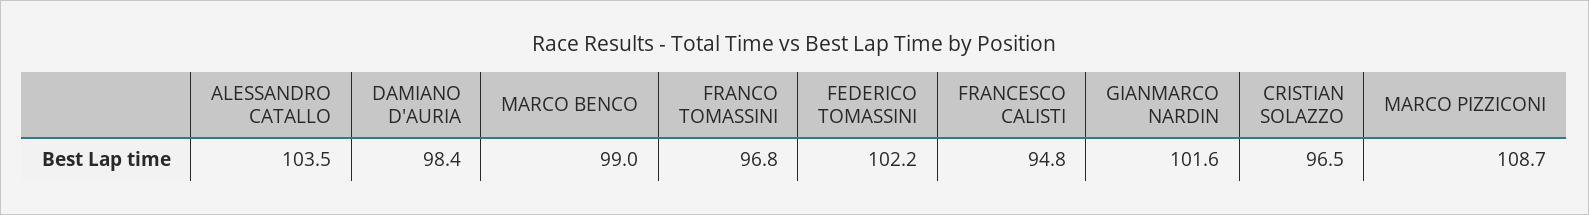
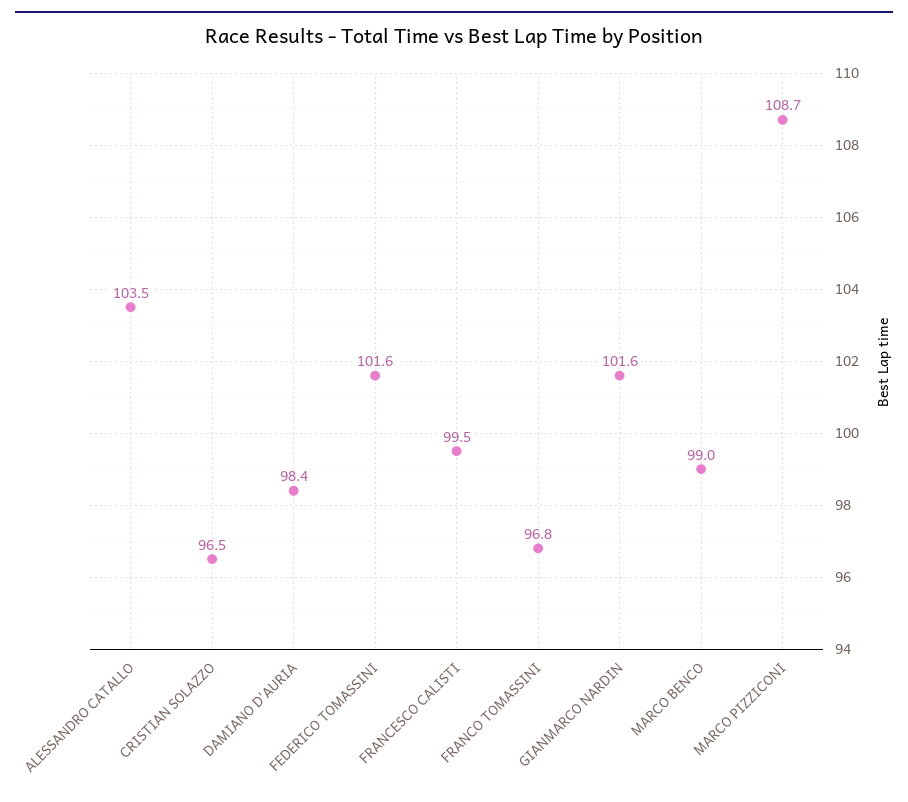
FEDERICO TOMASSINI: 102.2 -> 101.6
FRANCESCO CALISTI: 94.8 -> 99.5

